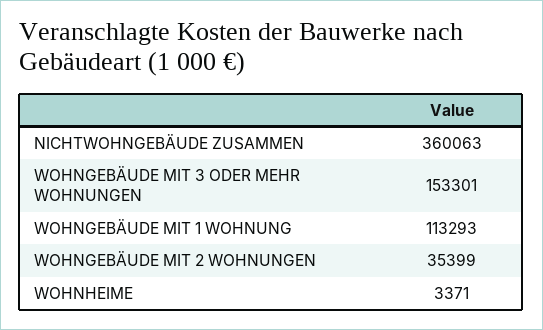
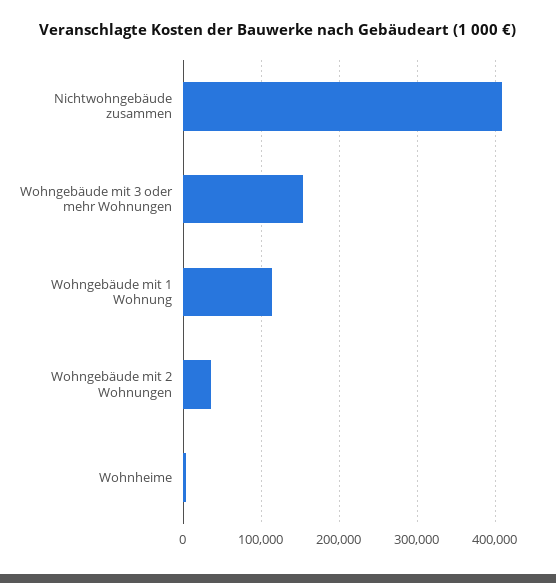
NICHTWOHNGEBÄUDE ZUSAMMEN: 360063 -> 410000

